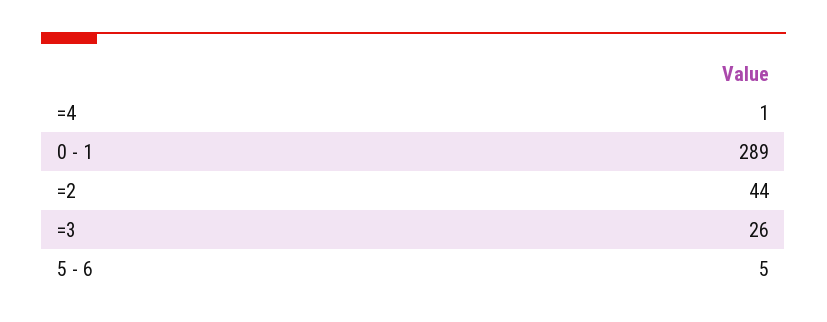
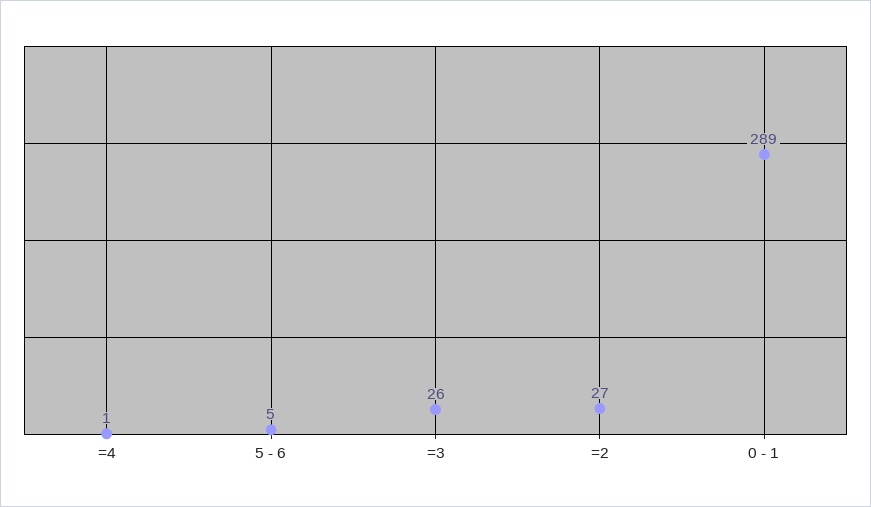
=2: 44 -> 27

